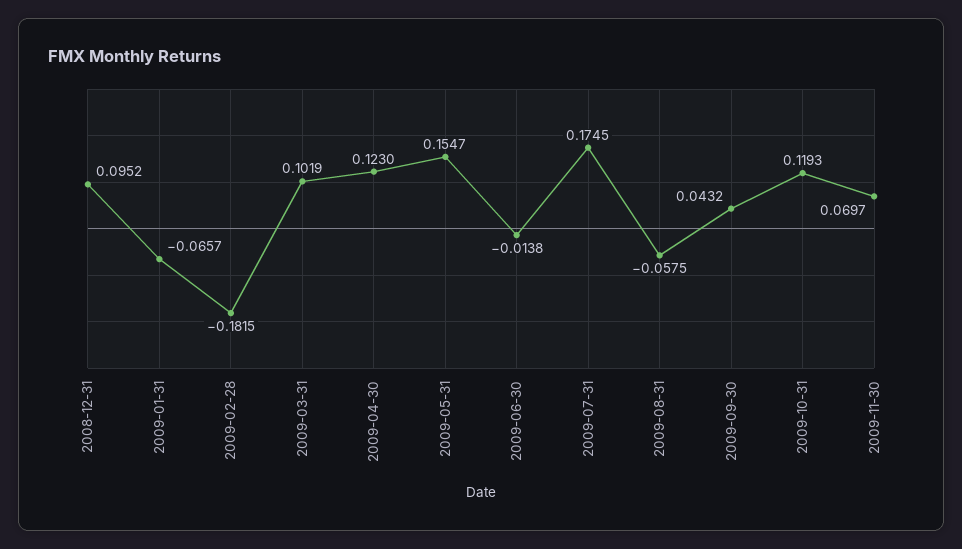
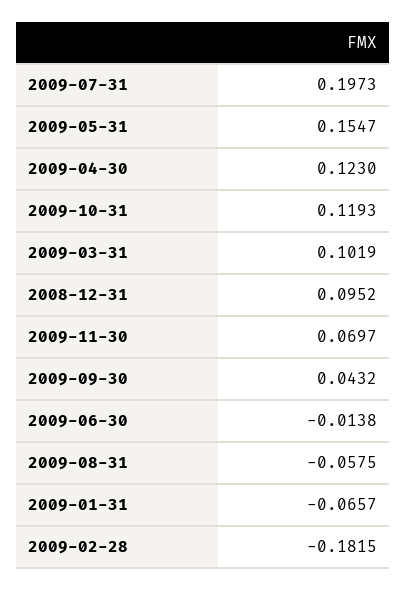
2009-07-31: 0.1745 -> 0.1973

